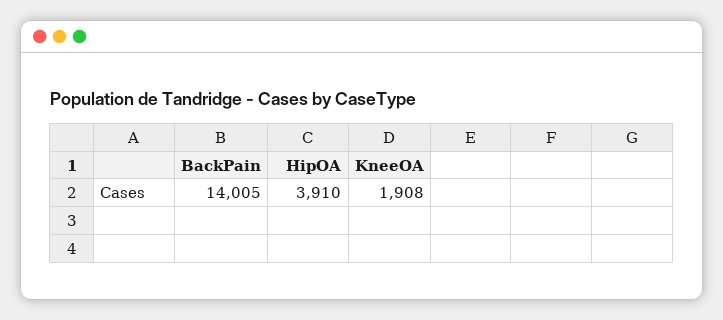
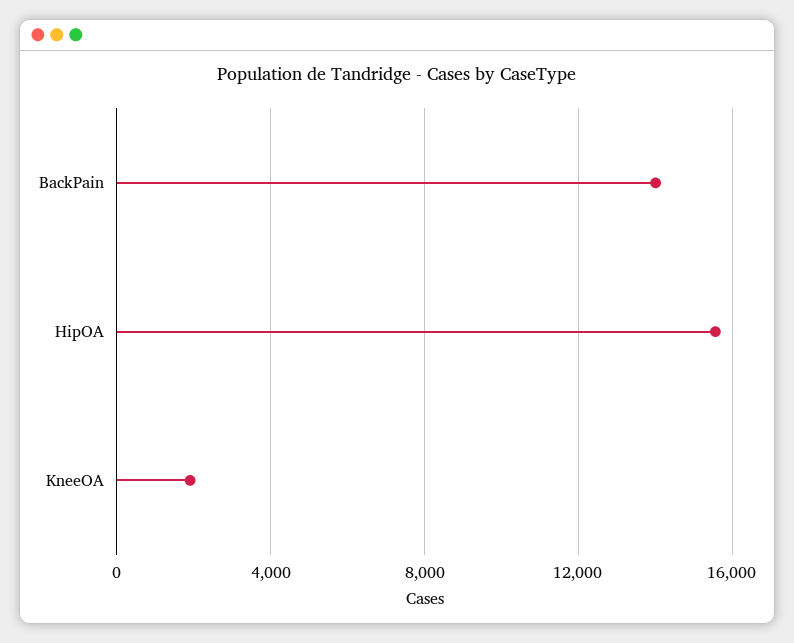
HipOA: 3910 -> 15500

